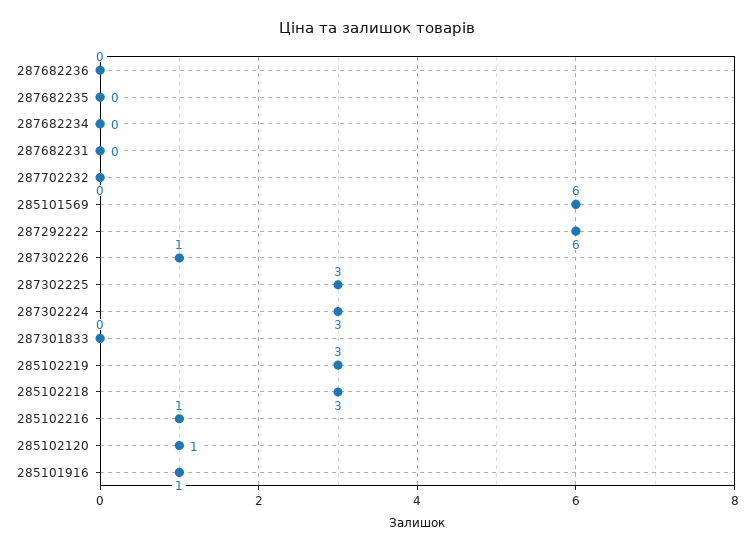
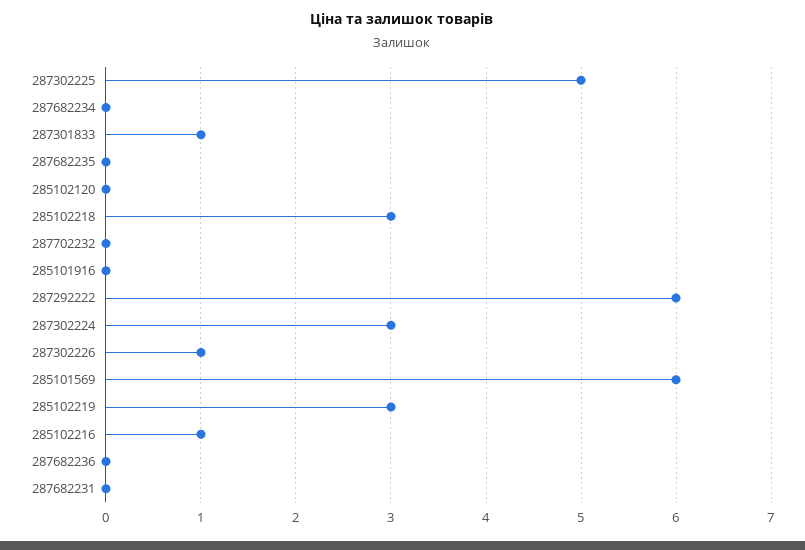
287302225: 3 -> 5
287301833: 0 -> 1
285102120: 1 -> 0
285101916: 1 -> 0

